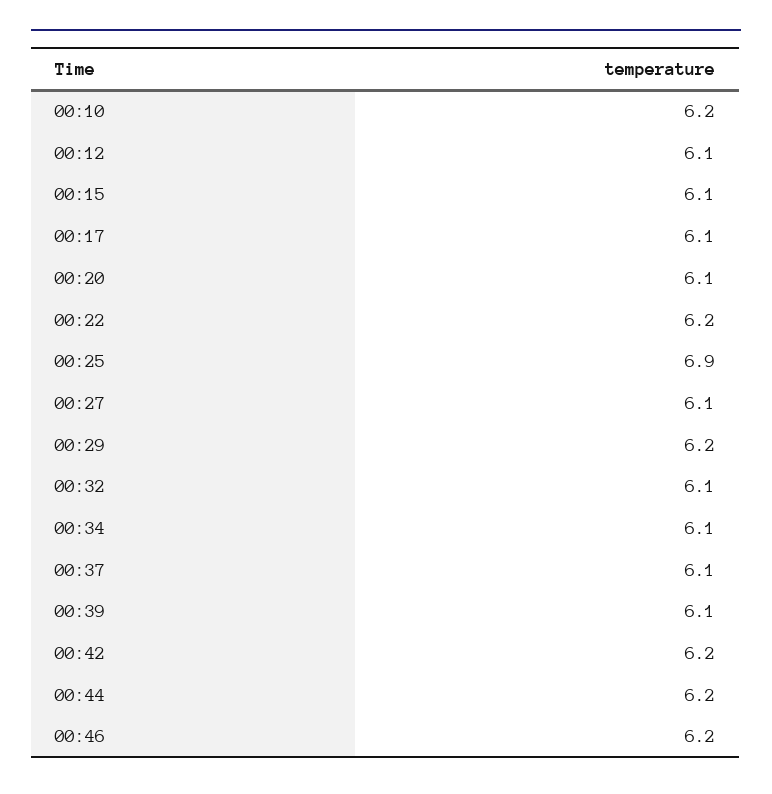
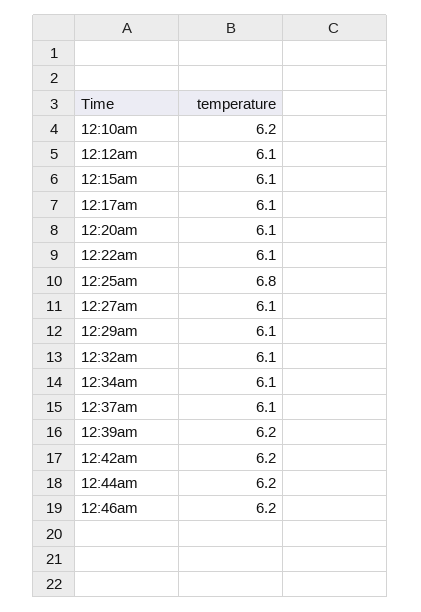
00:22: 6.2 -> 6.1
00:25: 6.9 -> 6.8
00:29: 6.2 -> 6.1
00:39: 6.1 -> 6.2

